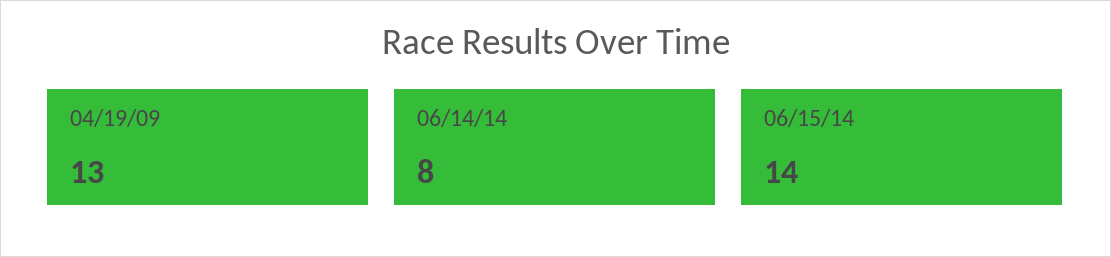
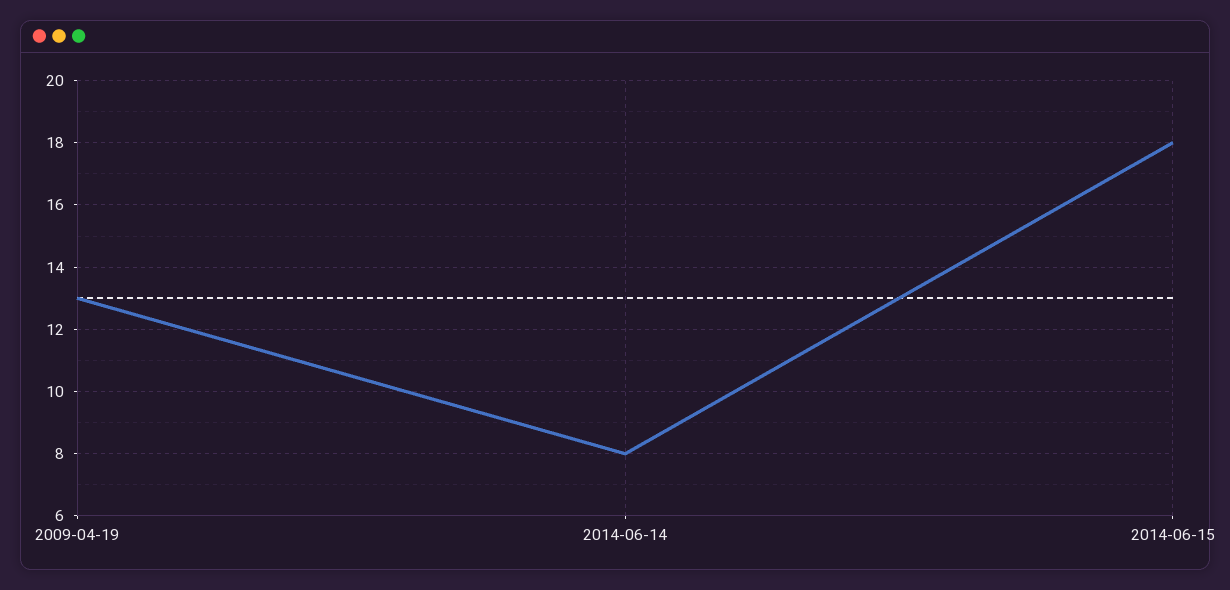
06/15/14: 14 -> 18

